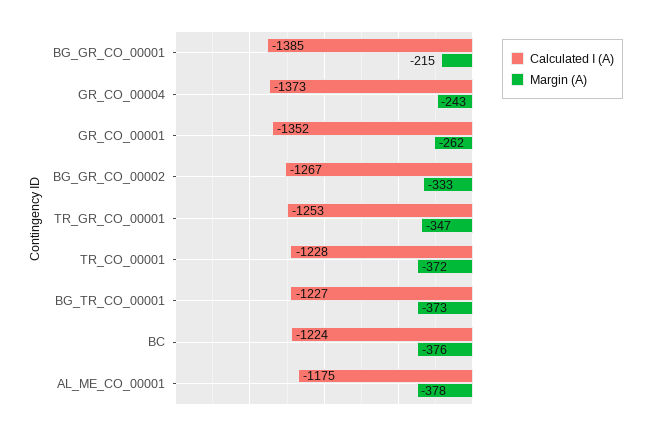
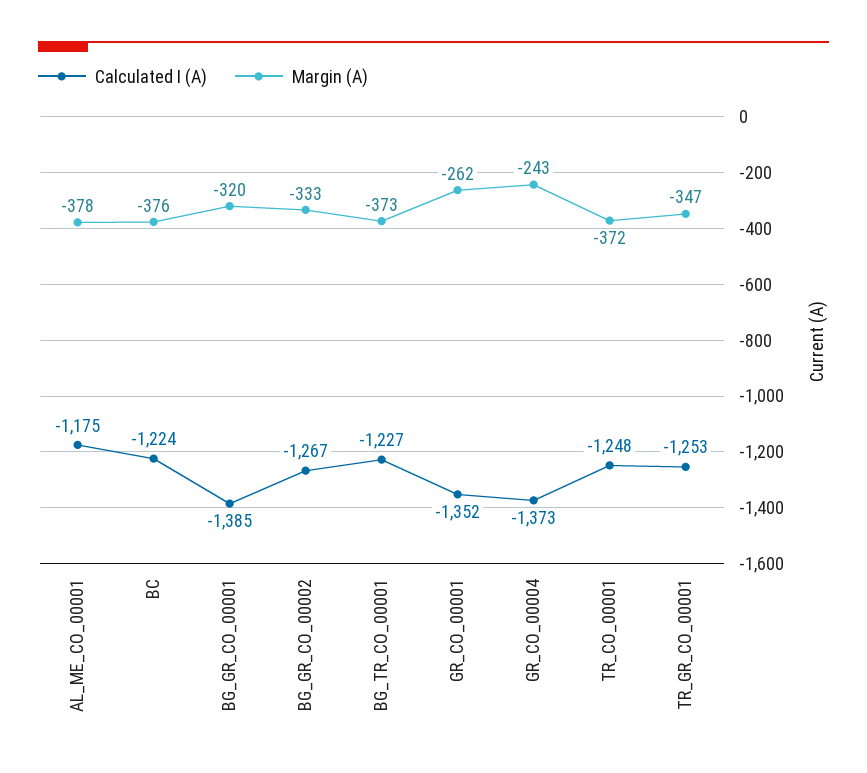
Margin (A), BG_GR_CO_00001: -215 -> -320
Calculated I (A), TR_CO_00001: -1228 -> -1248

